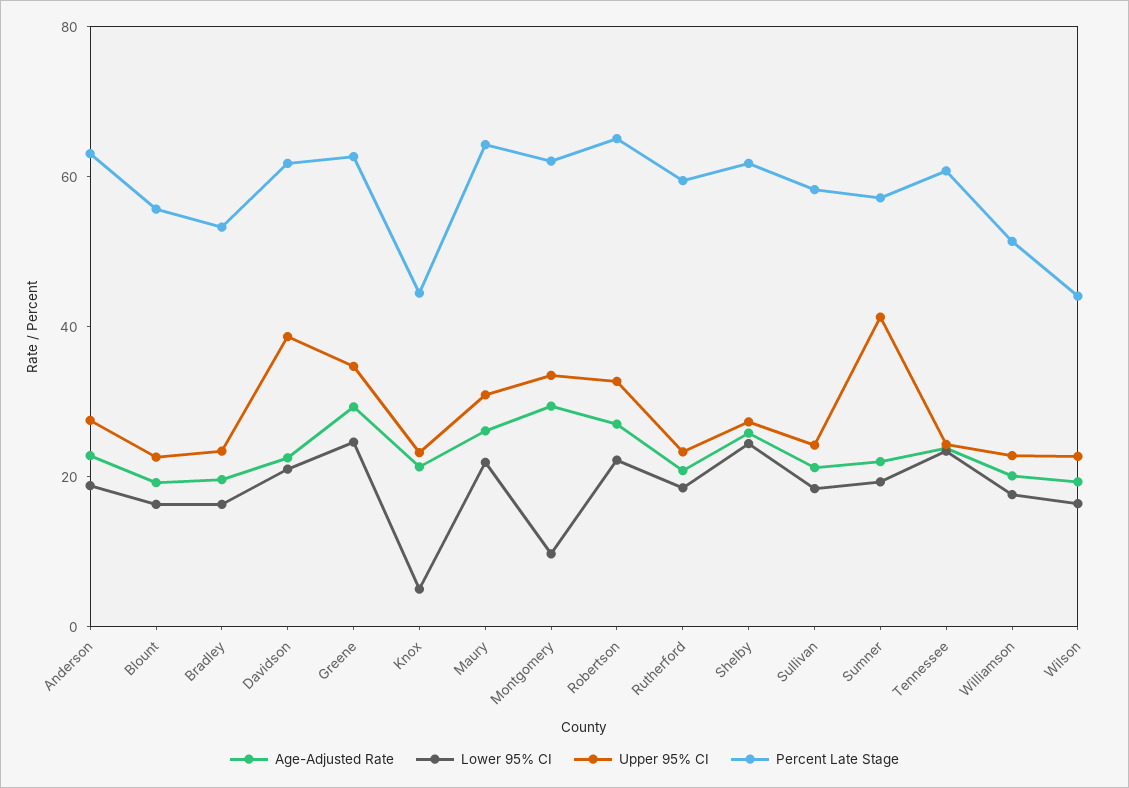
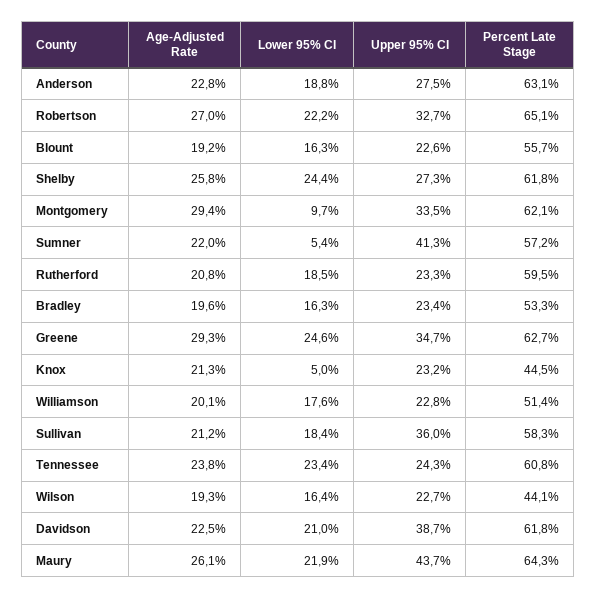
Upper 95% CI, Maury: 30 -> 43.7
Upper 95% CI, Sullivan: 25 -> 36
Lower 95% CI, Sumner: 20 -> 5.4

